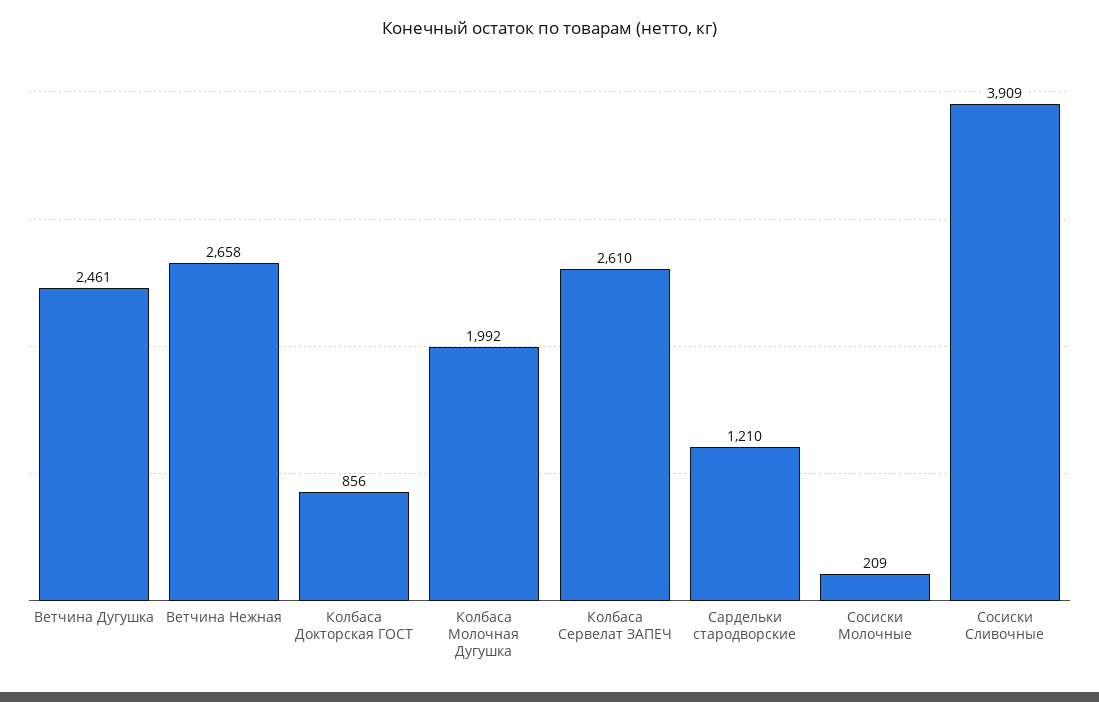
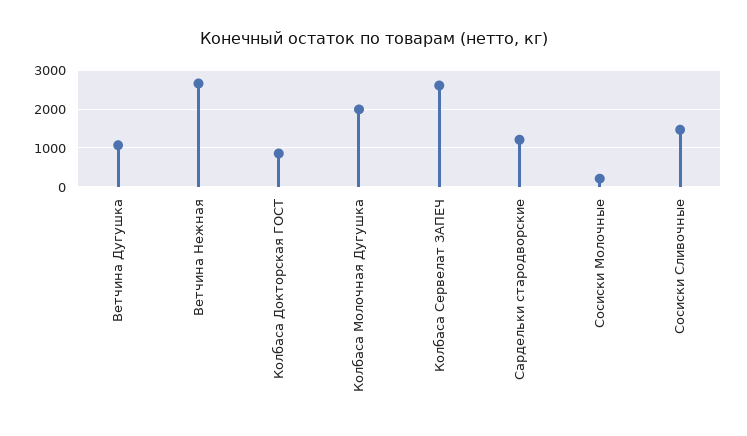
Ветчина Дугушка: 2461 -> 1000
Сосиски Сливочные: 3909 -> 1400

